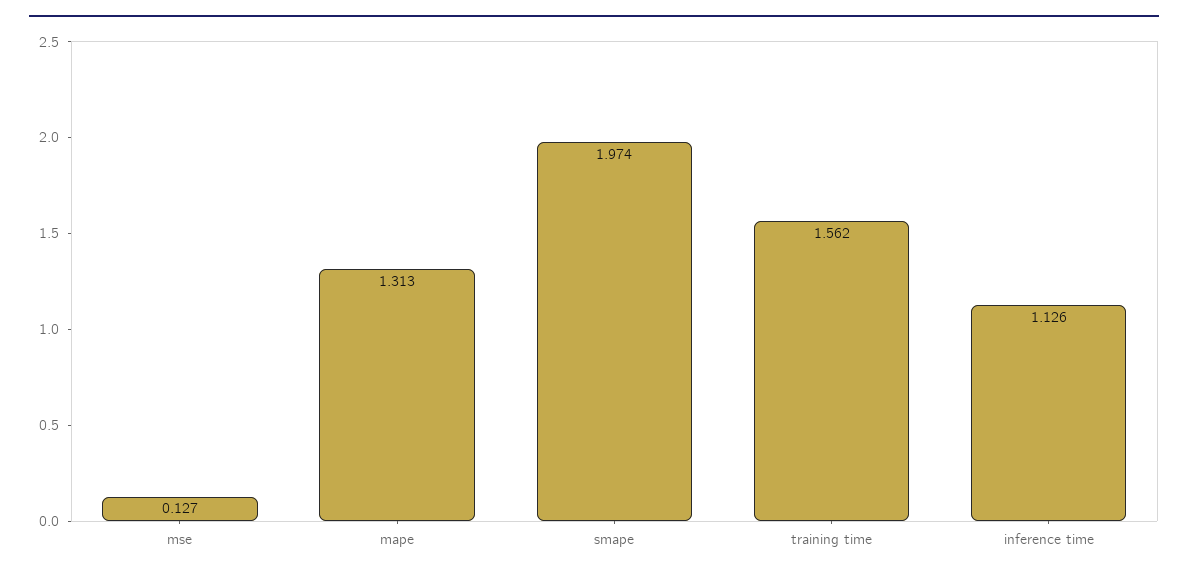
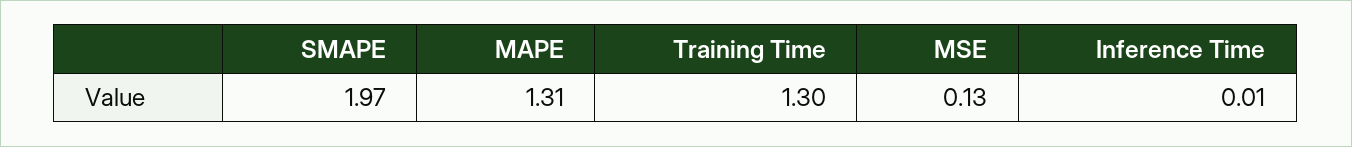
training time: 1.562 -> 1.3
inference time: 1.126 -> 0.01

